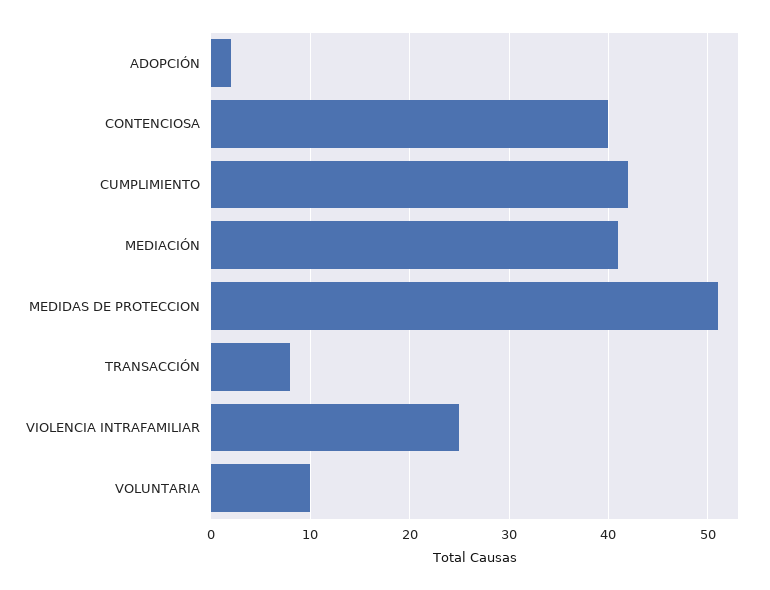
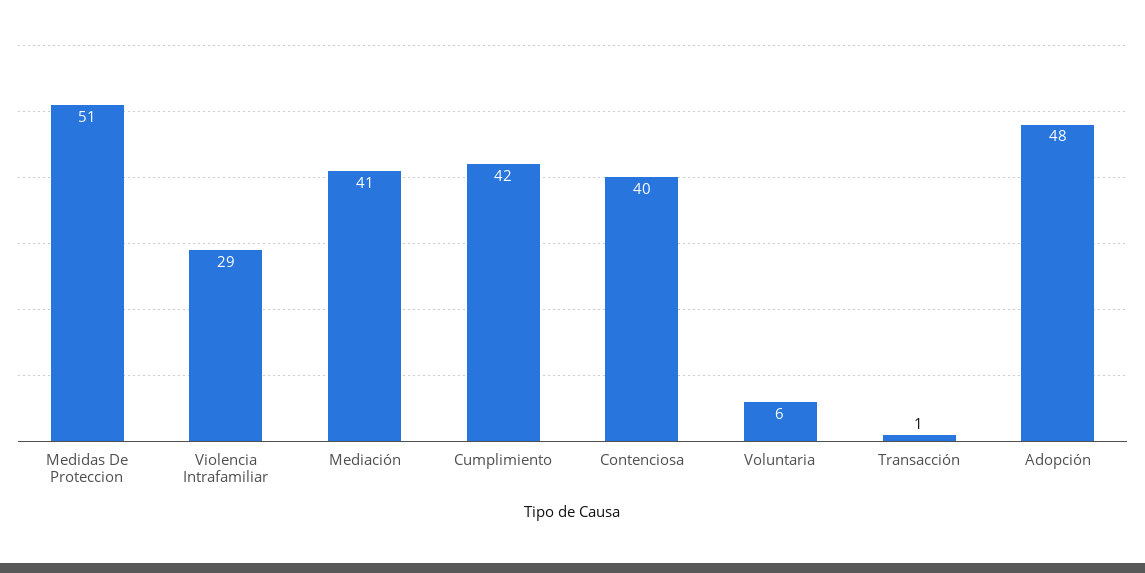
ADOPCIÓN: 2 -> 48
TRANSACCIÓN: 8 -> 1
VIOLENCIA INTRAFAMILIAR: 25 -> 29
VOLUNTARIA: 10 -> 6

